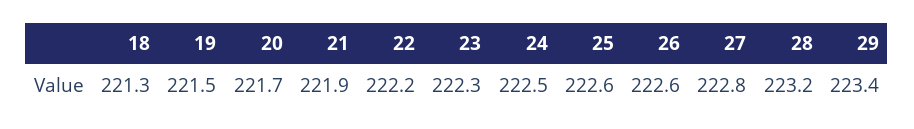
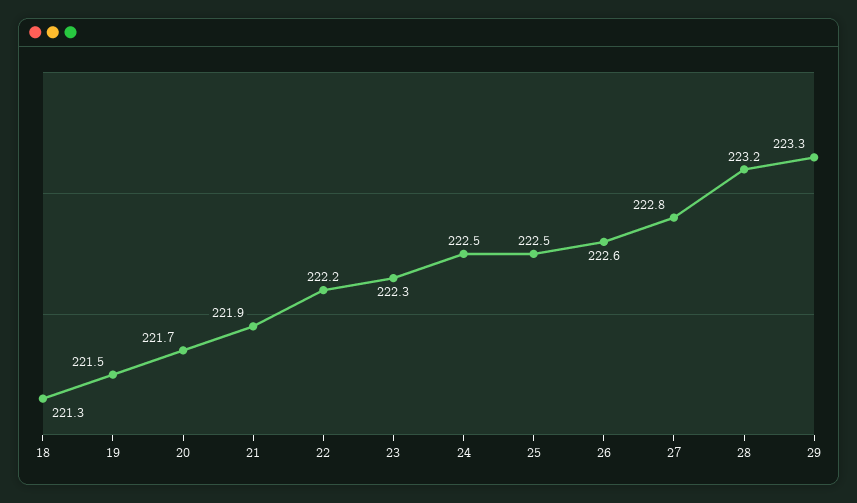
25: 222.6 -> 222.5
29: 223.4 -> 223.3

